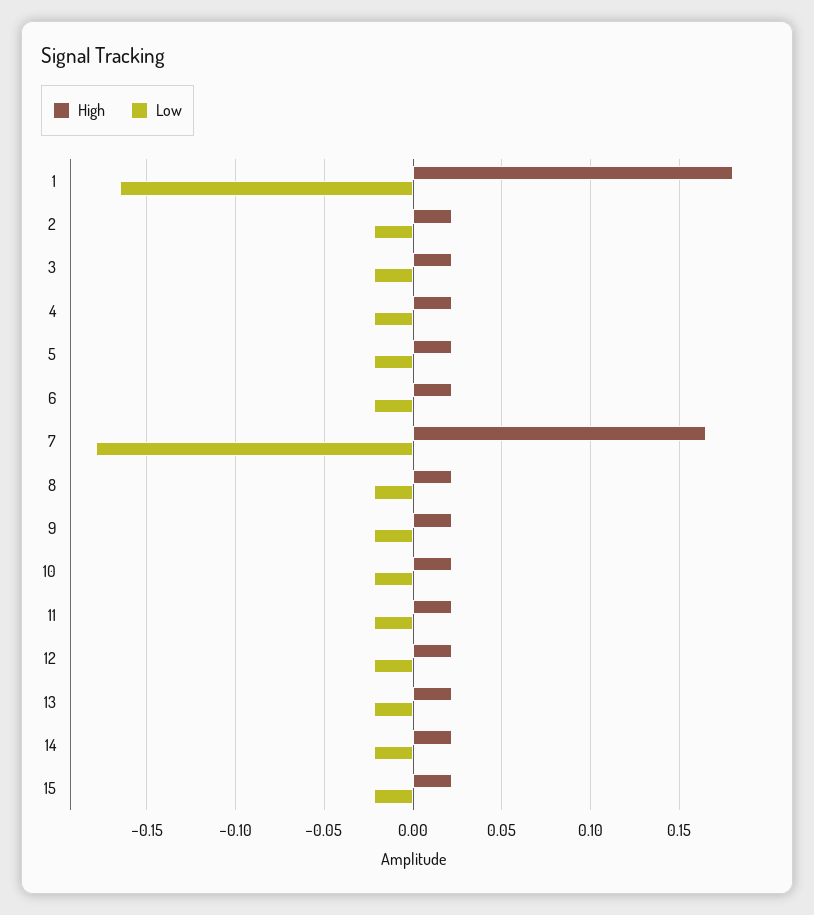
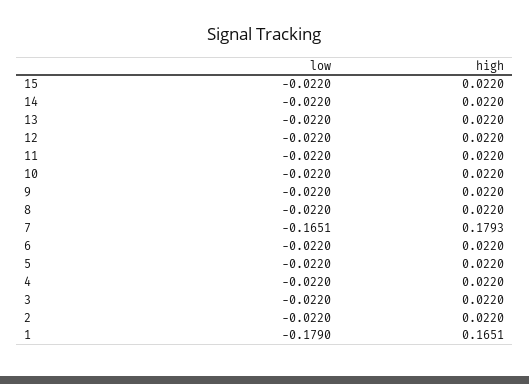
High, 1: 0.18 -> 0.1651
Low, 1: -0.165 -> -0.179
High, 7: 0.165 -> 0.1793
Low, 7: -0.18 -> -0.1651

